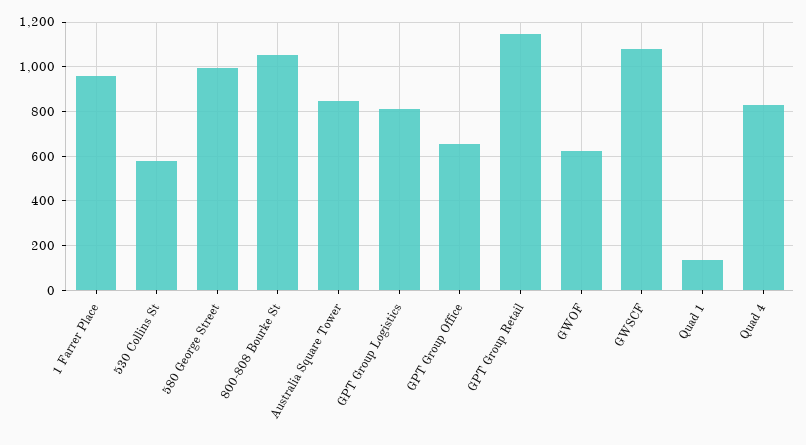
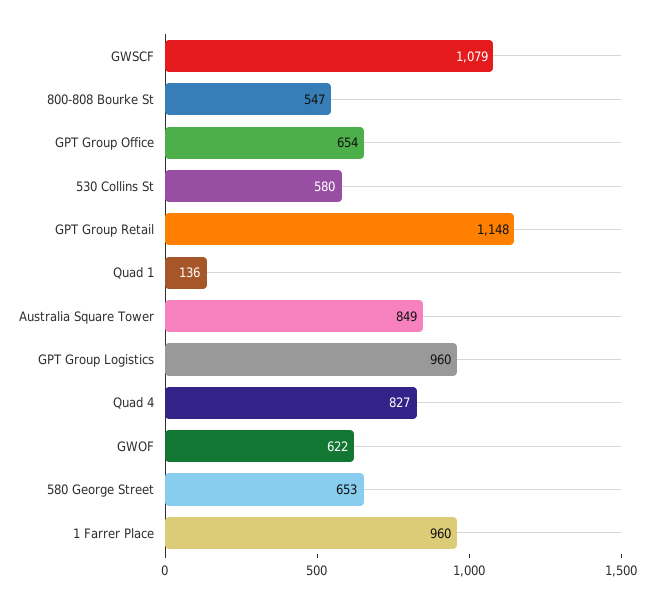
580 George Street: 1000 -> 653
800-808 Bourke St: 1050 -> 547
GPT Group Logistics: 800 -> 960

